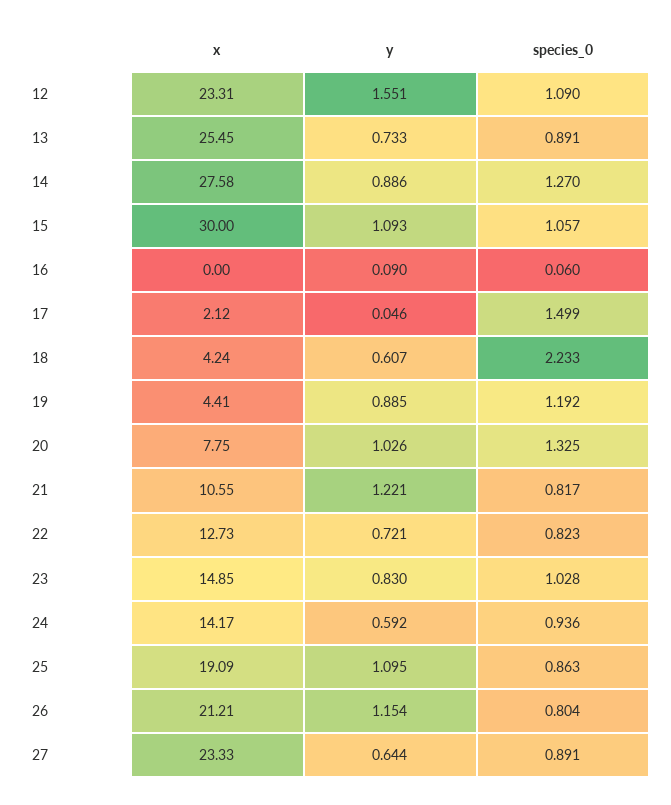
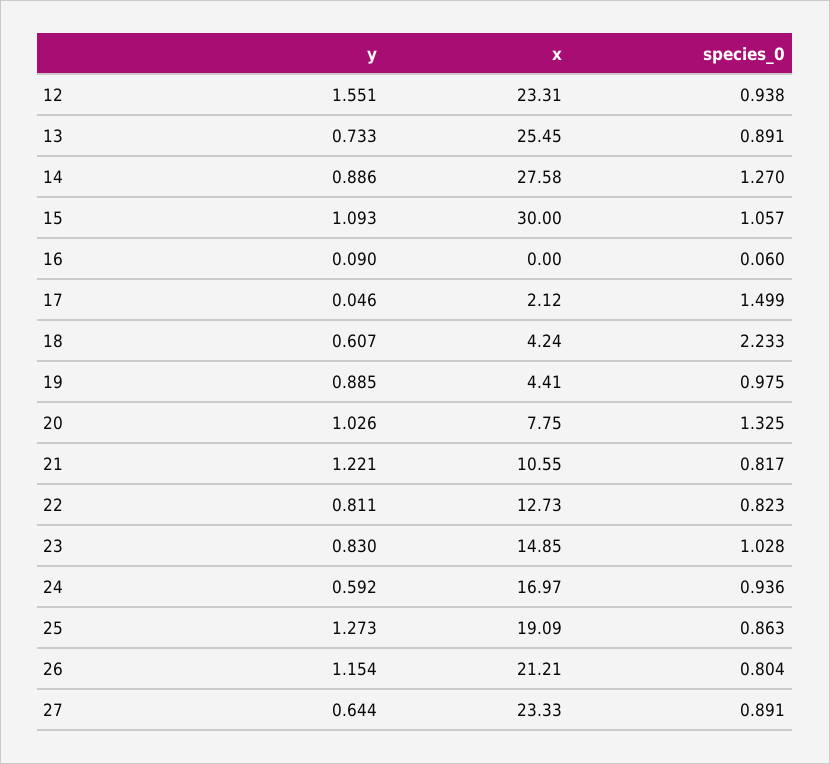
species_0, 12: 1.09 -> 0.938
species_0, 19: 1.192 -> 0.975
y, 22: 0.721 -> 0.811
x, 24: 14.17 -> 16.97
y, 25: 1.095 -> 1.273

